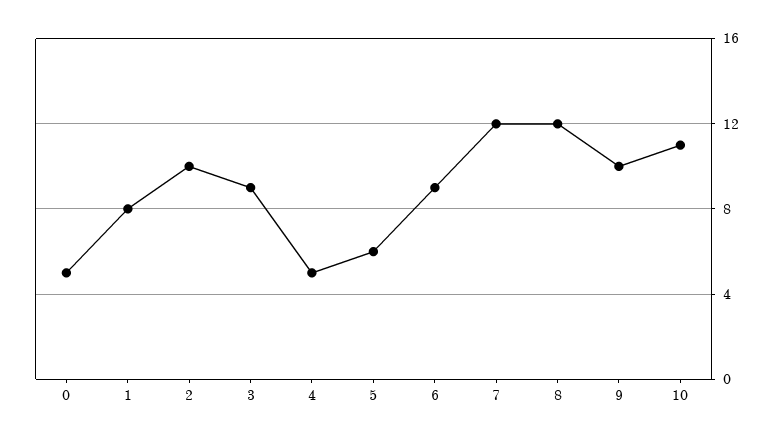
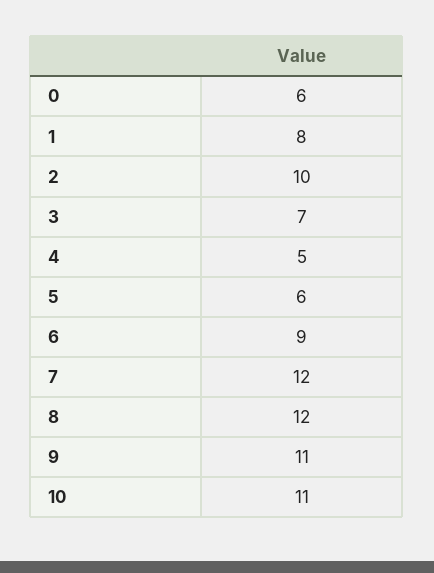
0: 5 -> 6
3: 9 -> 7
9: 10 -> 11

